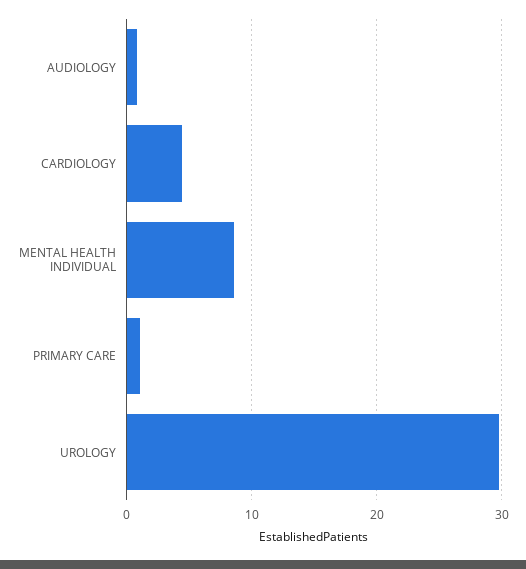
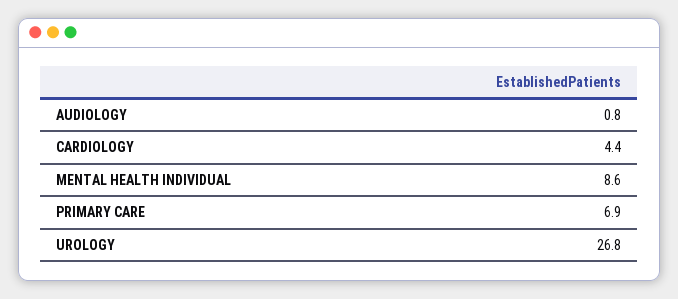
PRIMARY CARE: 1 -> 6.9
UROLOGY: 30 -> 26.8

